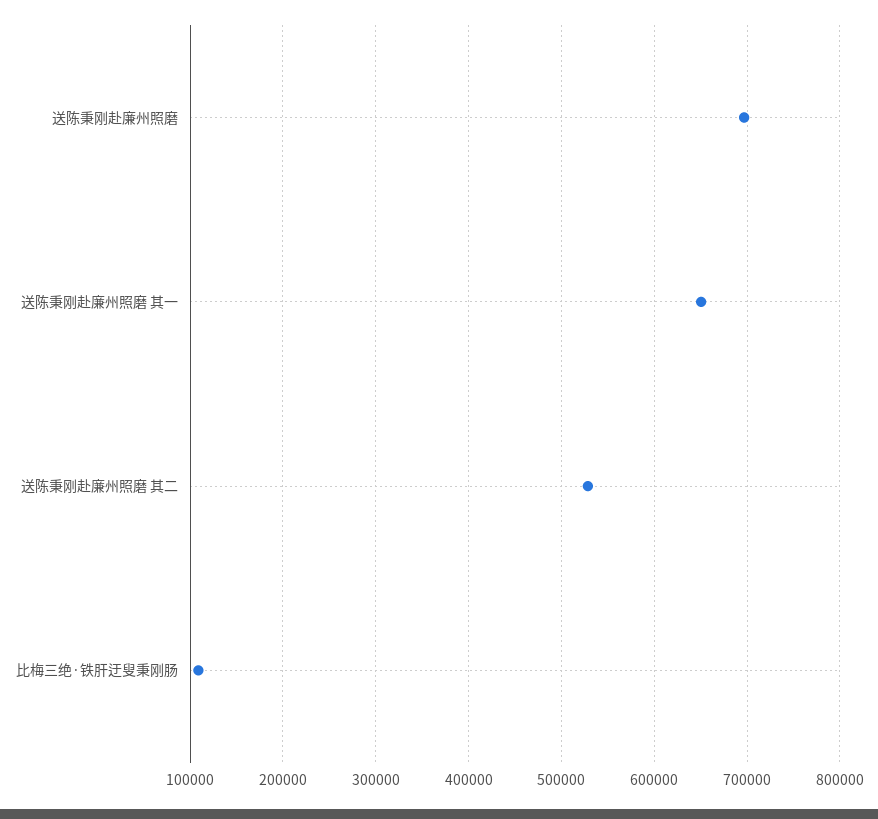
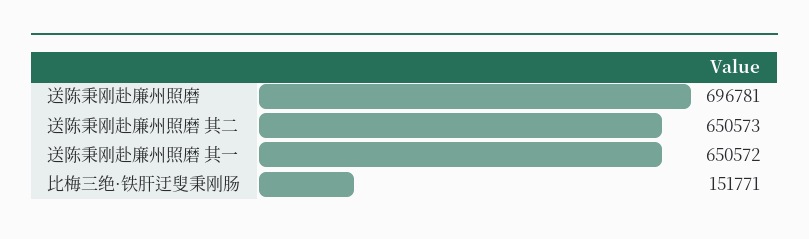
送陈秉刚赴廉州照磨 其二: 530000 -> 650573
比梅三绝·铁肝迂叟秉刚肠: 110000 -> 151771

